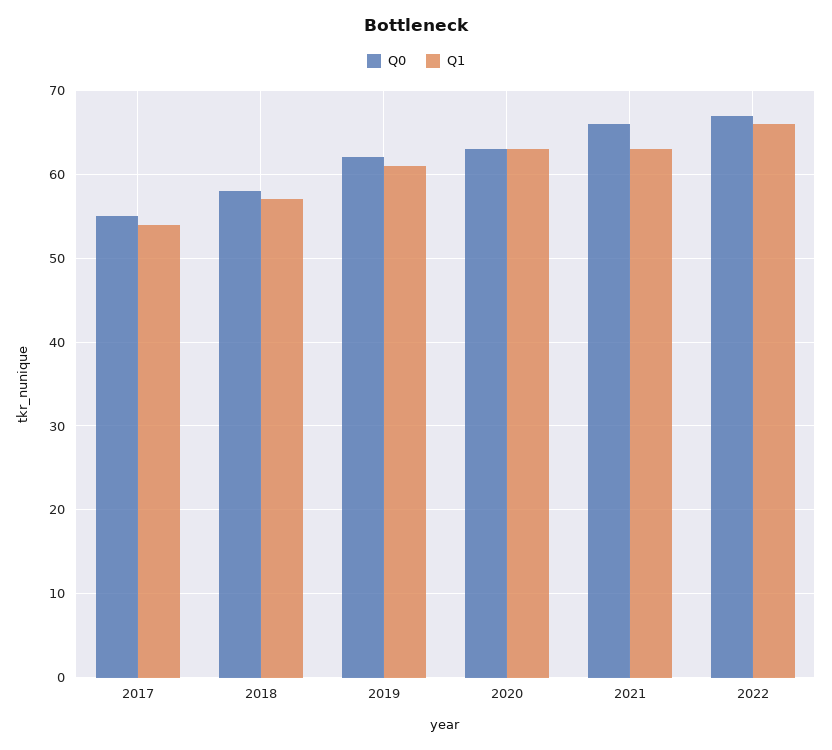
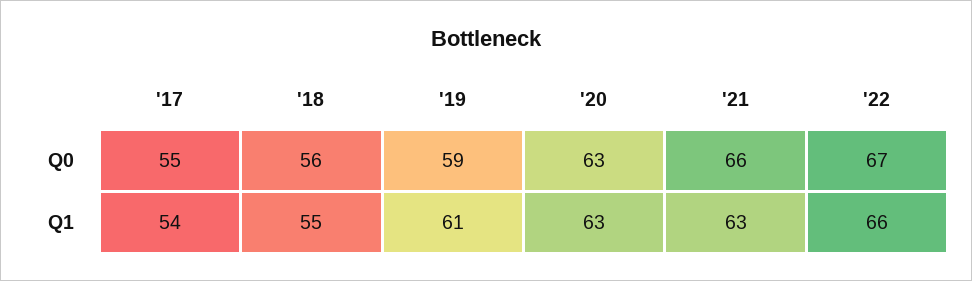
Q0, 2018: 58 -> 56
Q1, 2018: 57 -> 55
Q0, 2019: 62 -> 59

